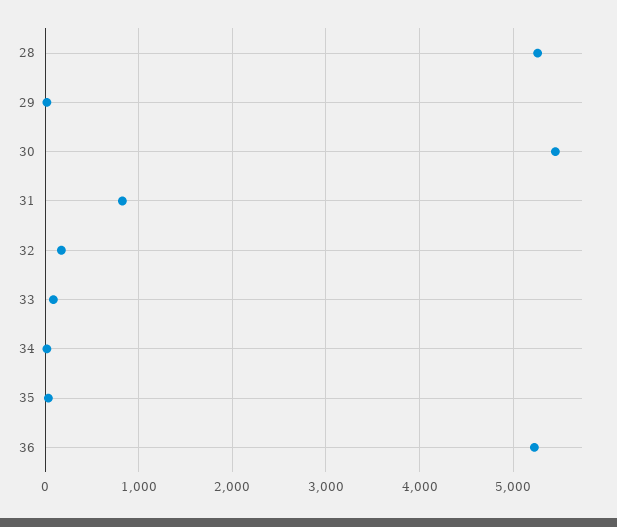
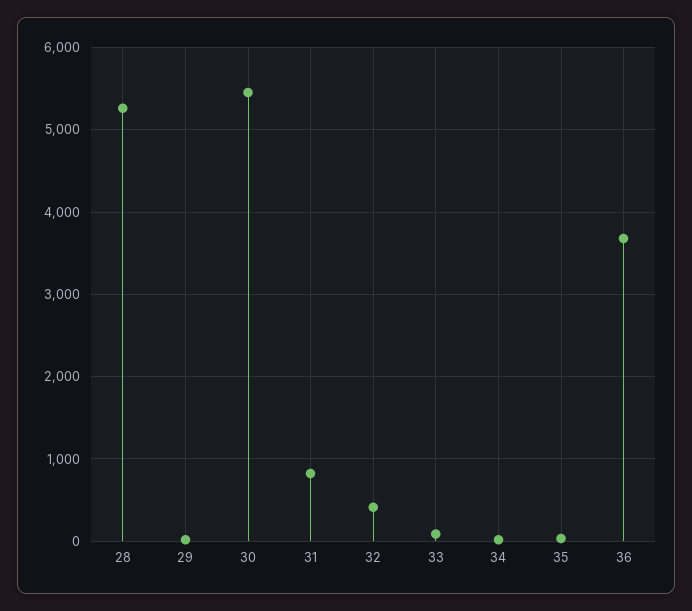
32: 200 -> 400
36: 5200 -> 3700

